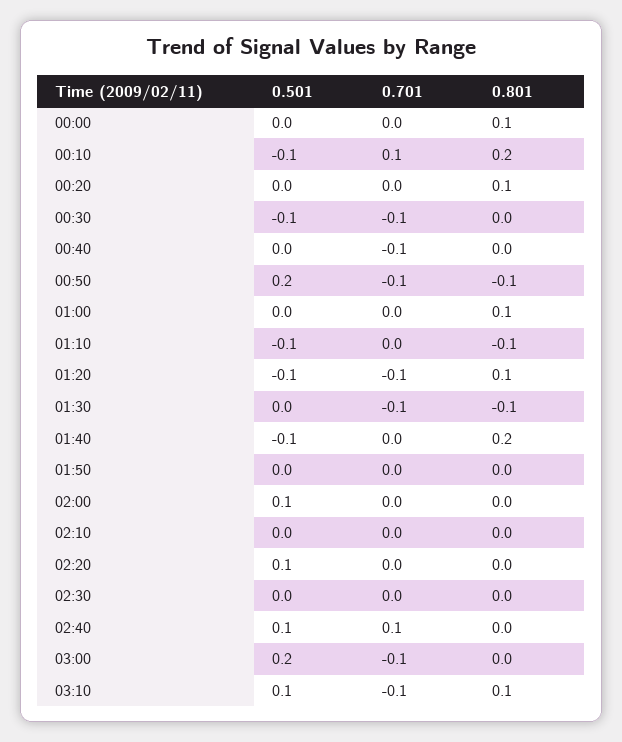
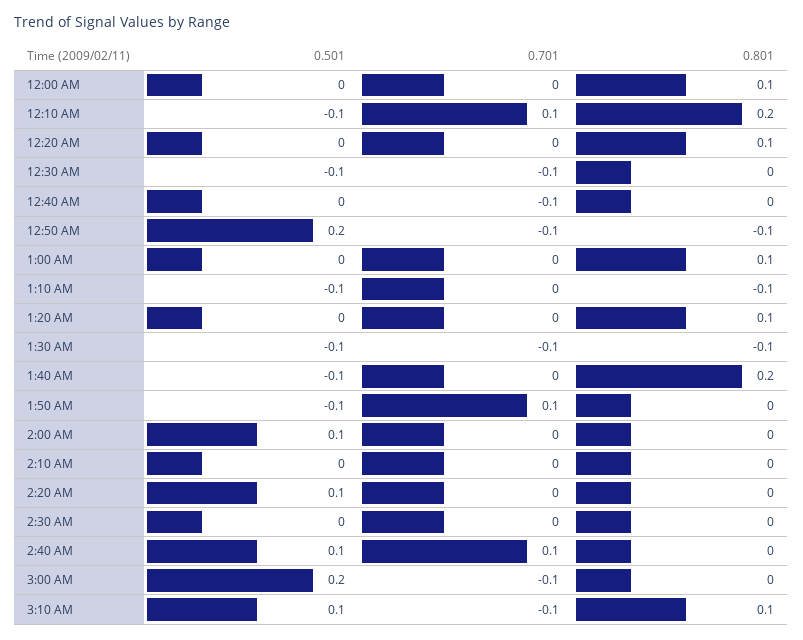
0.501, 01:20: -0.1 -> 0
0.701, 01:20: -0.1 -> 0
0.501, 01:30: 0 -> -0.1
0.501, 01:50: 0 -> -0.1
0.701, 01:50: 0 -> 0.1

